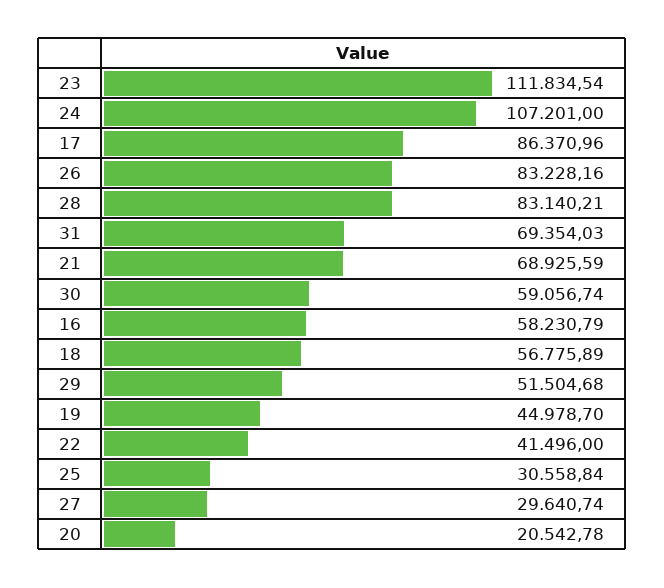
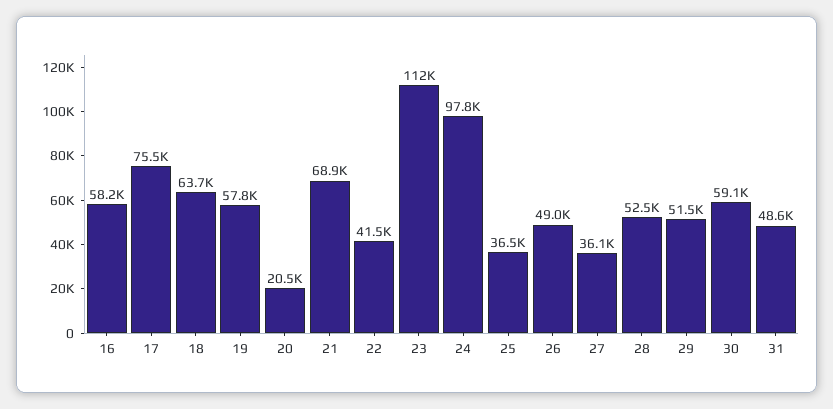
24: 107201 -> 97800
17: 86370.96 -> 75500
26: 83228.16 -> 49000
28: 83140.21 -> 52500
31: 69354.03 -> 48600
18: 56775.89 -> 63700
19: 44978.7 -> 57800
25: 30558.84 -> 36500
27: 29640.74 -> 36100

